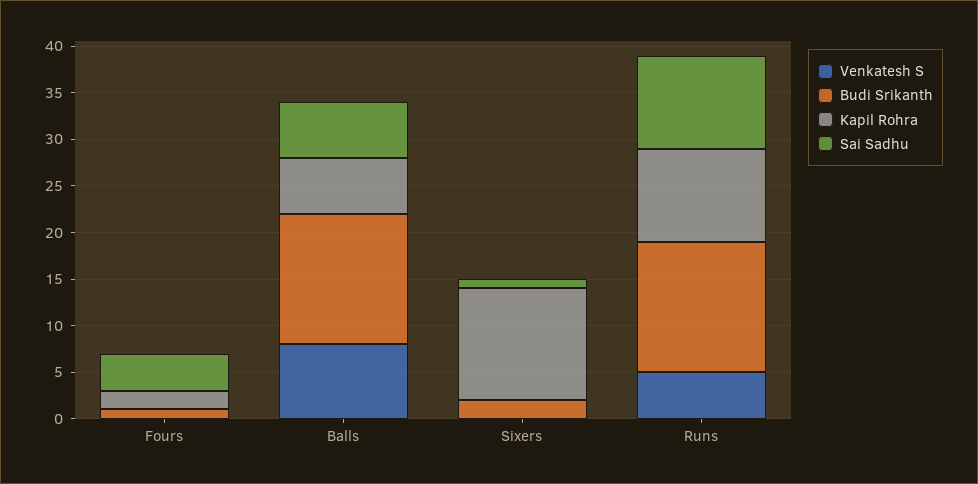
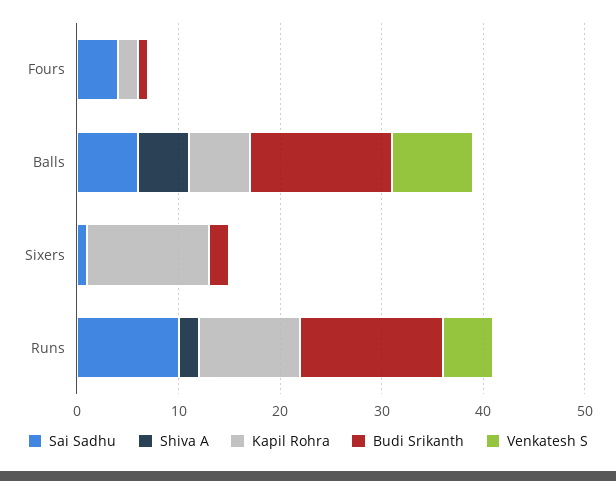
Shiva A, Fours: none -> 0
Shiva A, Balls: none -> 5
Shiva A, Sixers: none -> 0
Shiva A, Runs: none -> 2

